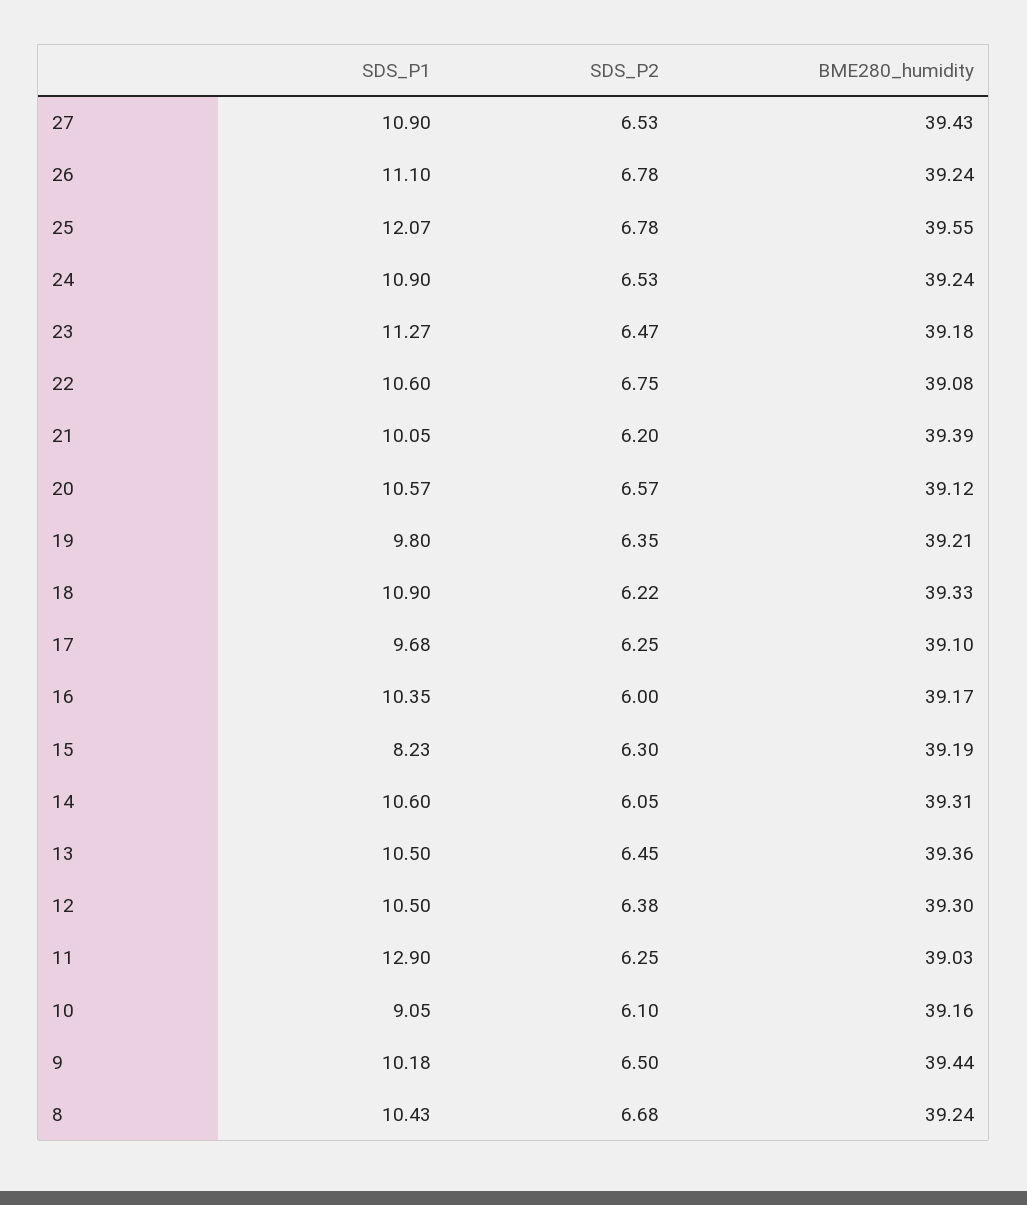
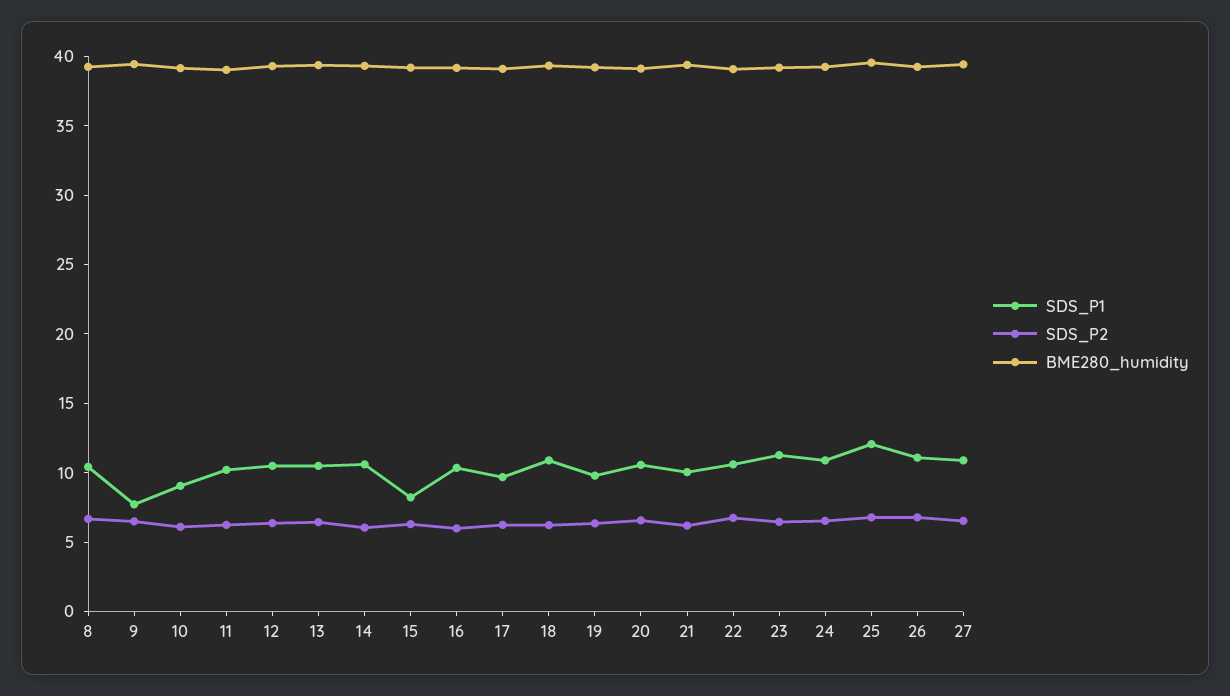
SDS_P1, 11: 12.9 -> 10
SDS_P1, 9: 10.18 -> 8

